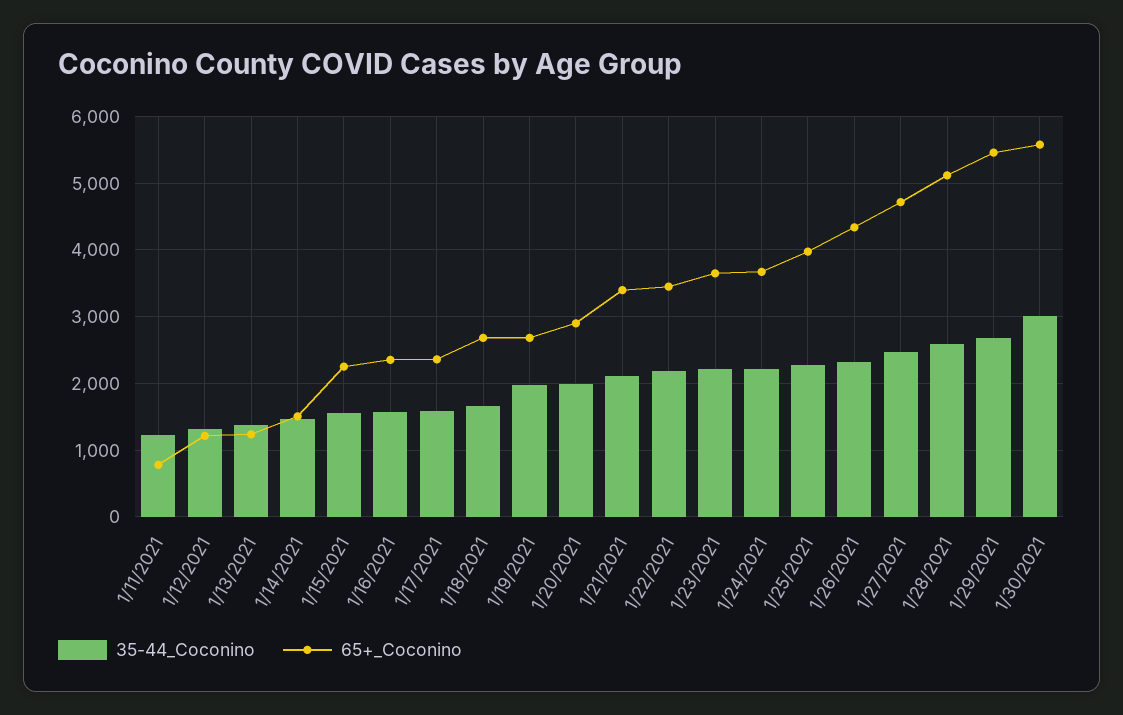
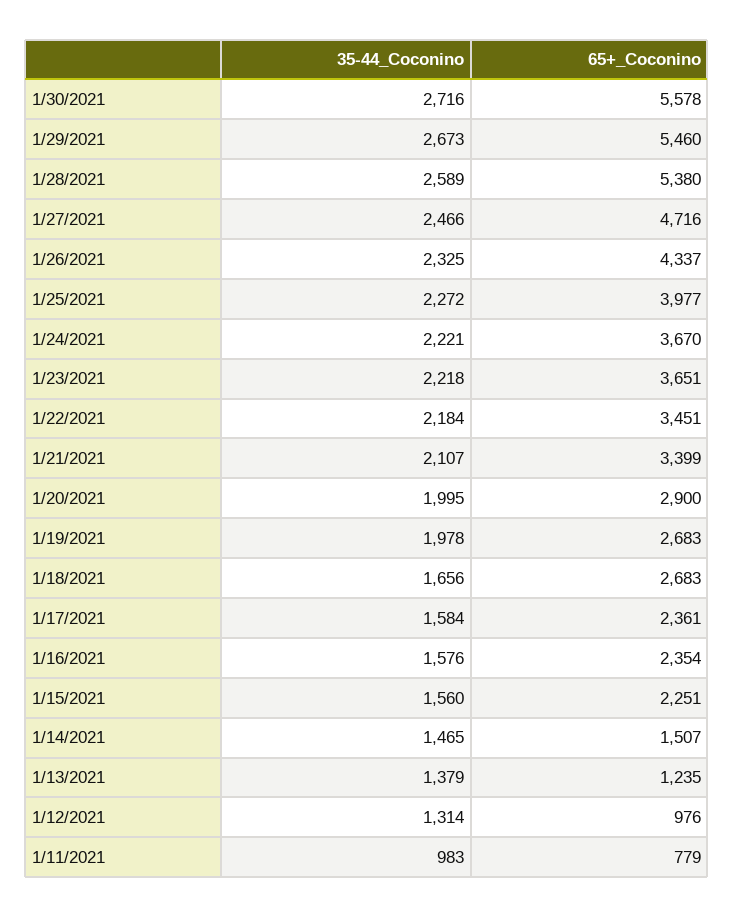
35-44_Coconino, 1/11/2021: 1200 -> 983
65+_Coconino, 1/12/2021: 1200 -> 976
65+_Coconino, 1/28/2021: 5100 -> 5380
35-44_Coconino, 1/30/2021: 3000 -> 2716

